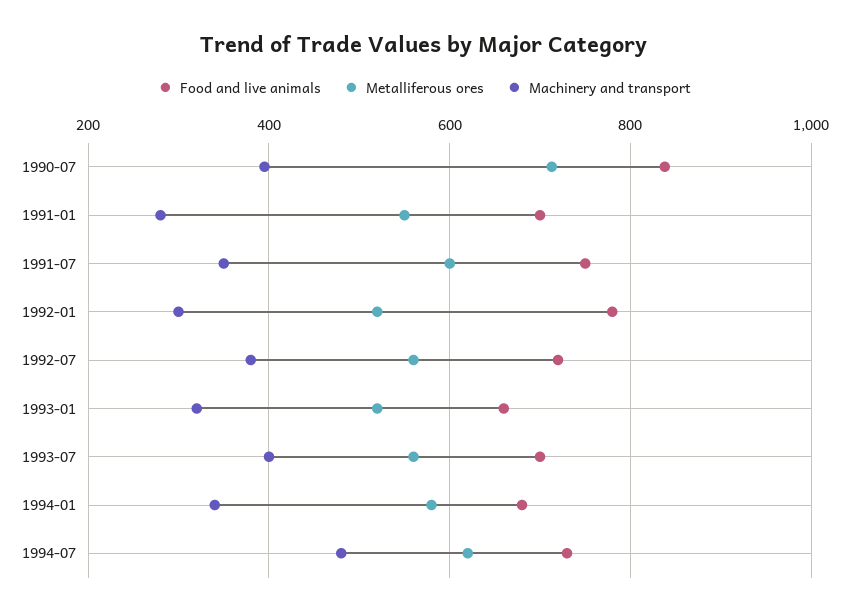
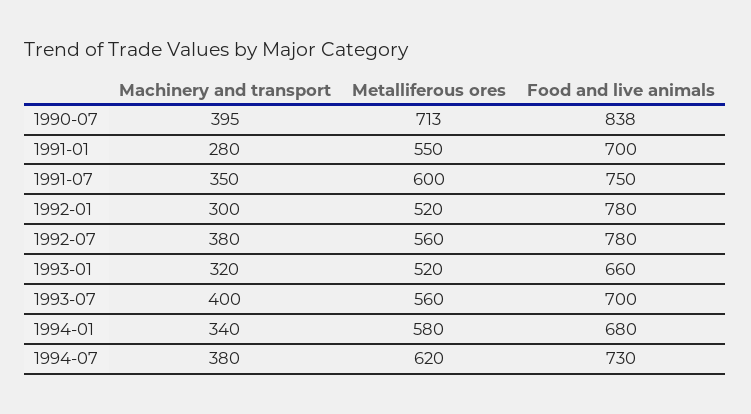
Food and live animals, 1992-07: 720 -> 780
Machinery and transport, 1994-07: 480 -> 380

